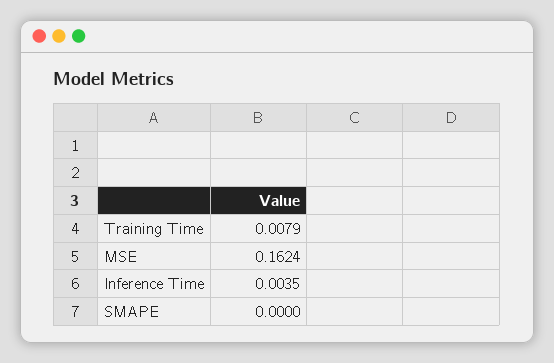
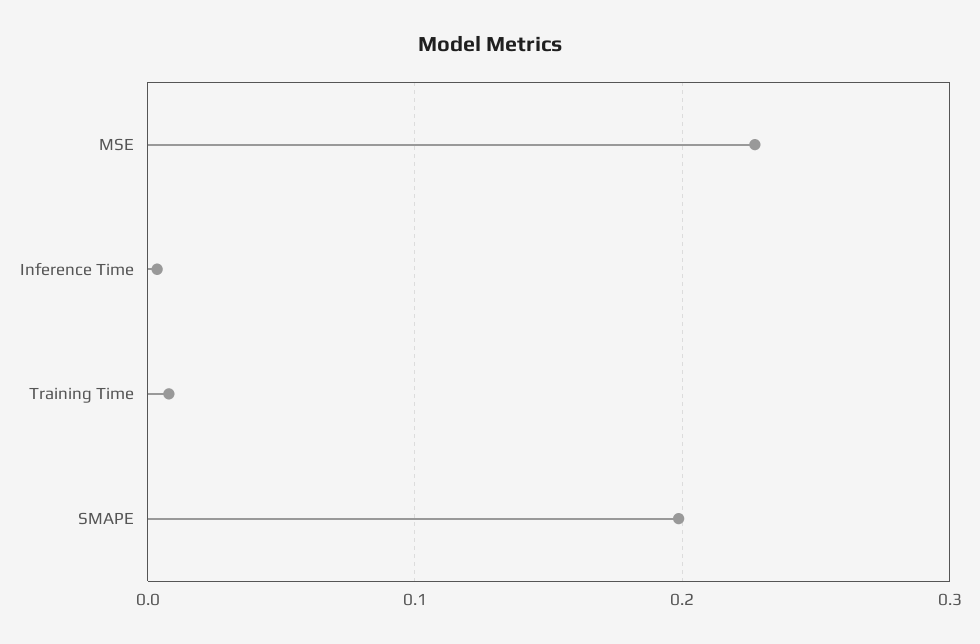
MSE: 0.1624 -> 0.23
SMAPE: 0 -> 0.2

